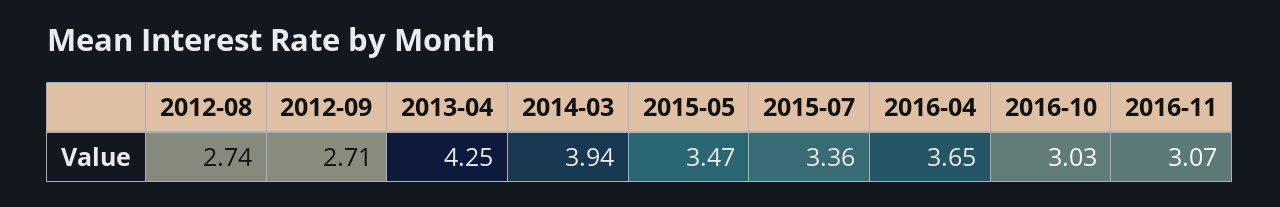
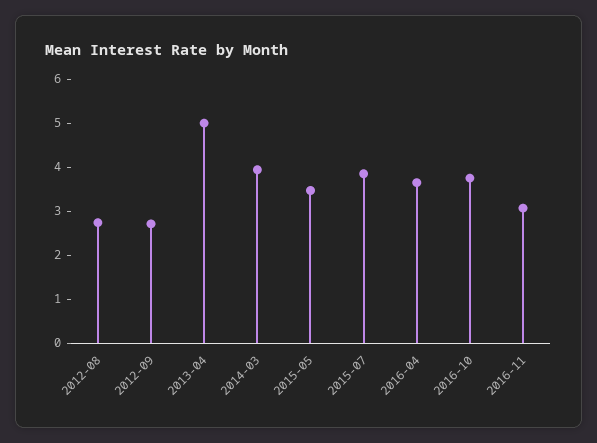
2013-04: 4.25 -> 5
2015-07: 3.36 -> 3.8
2016-10: 3.03 -> 3.8

